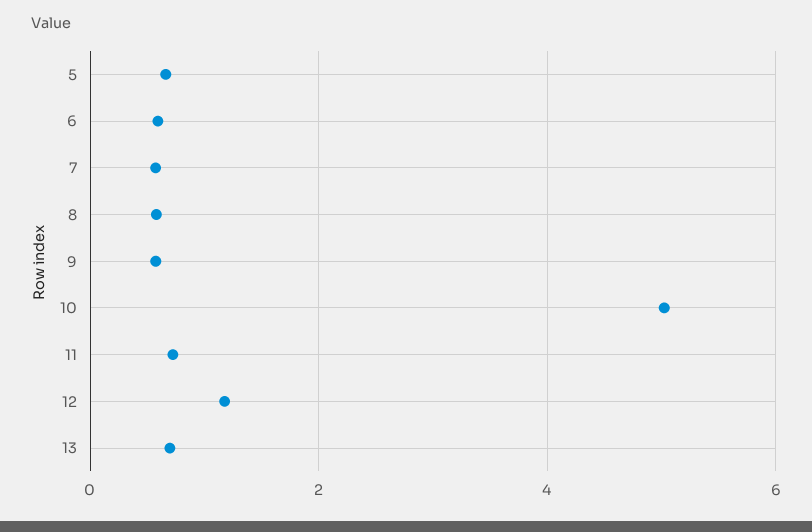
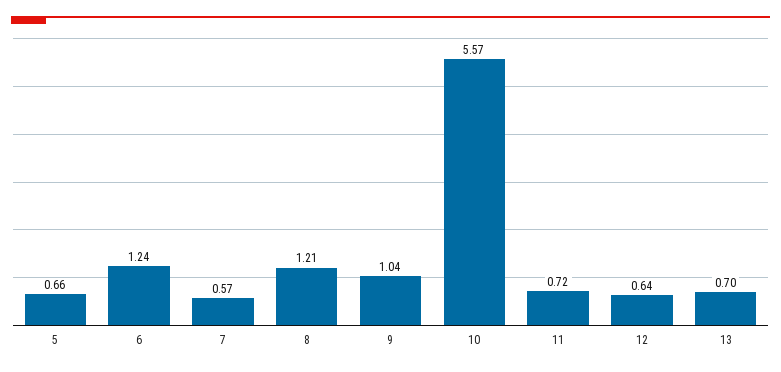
6: 0.6 -> 1.24
8: 0.6 -> 1.21
9: 0.6 -> 1.04
10: 5 -> 5.57
12: 1.2 -> 0.64

